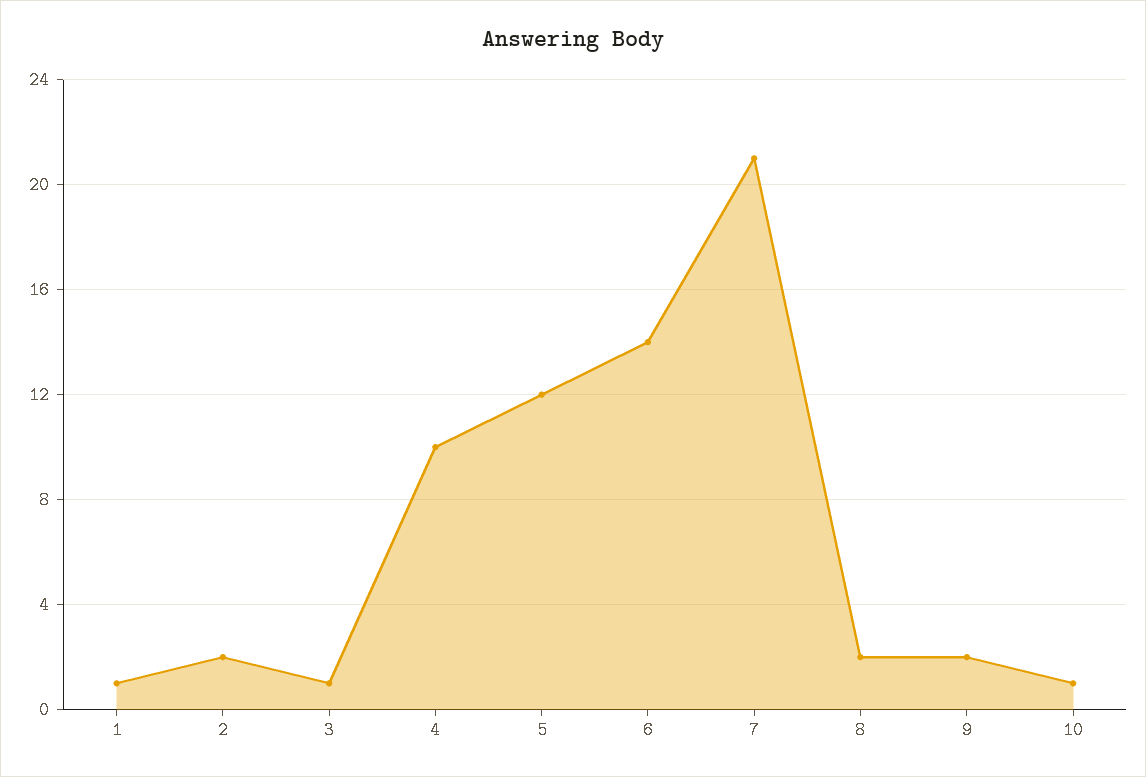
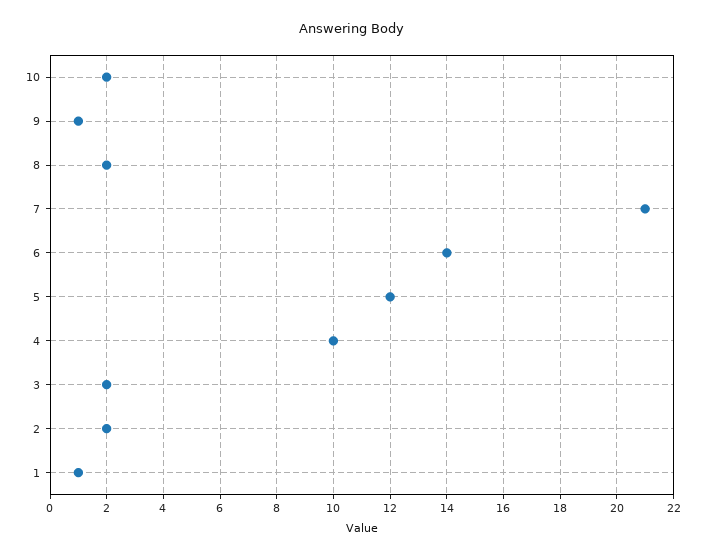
3: 1 -> 2
9: 2 -> 1
10: 1 -> 2

